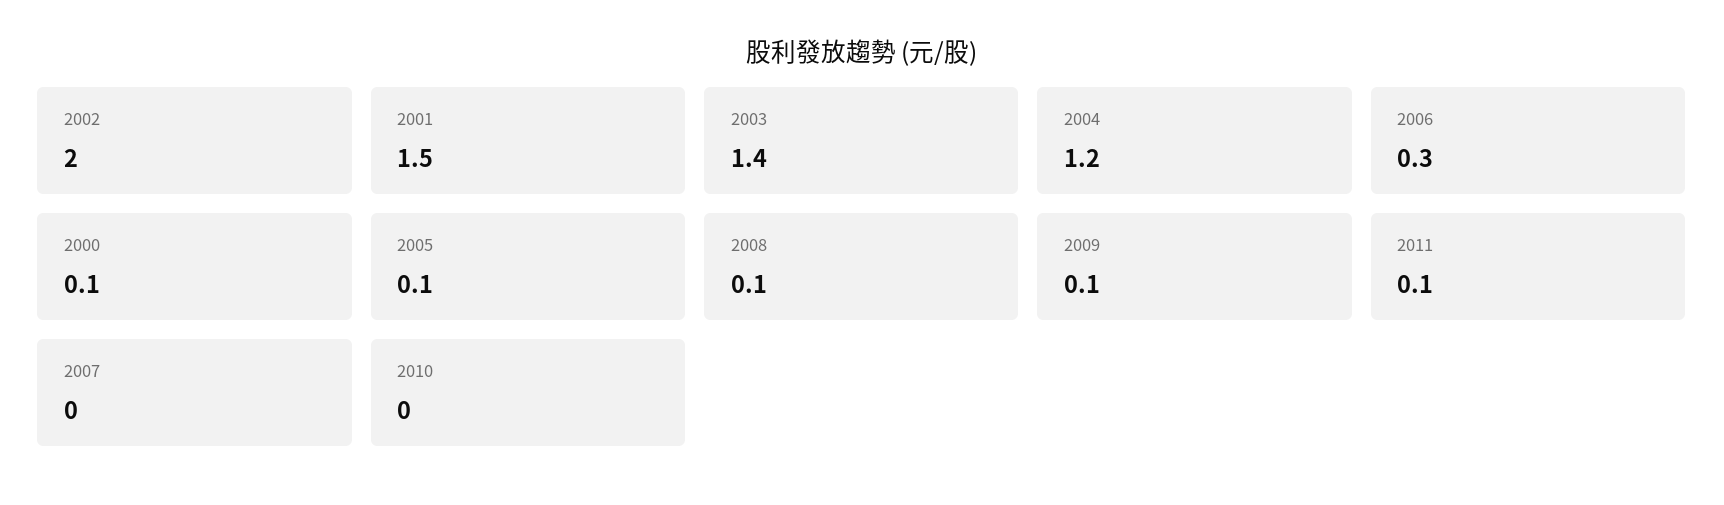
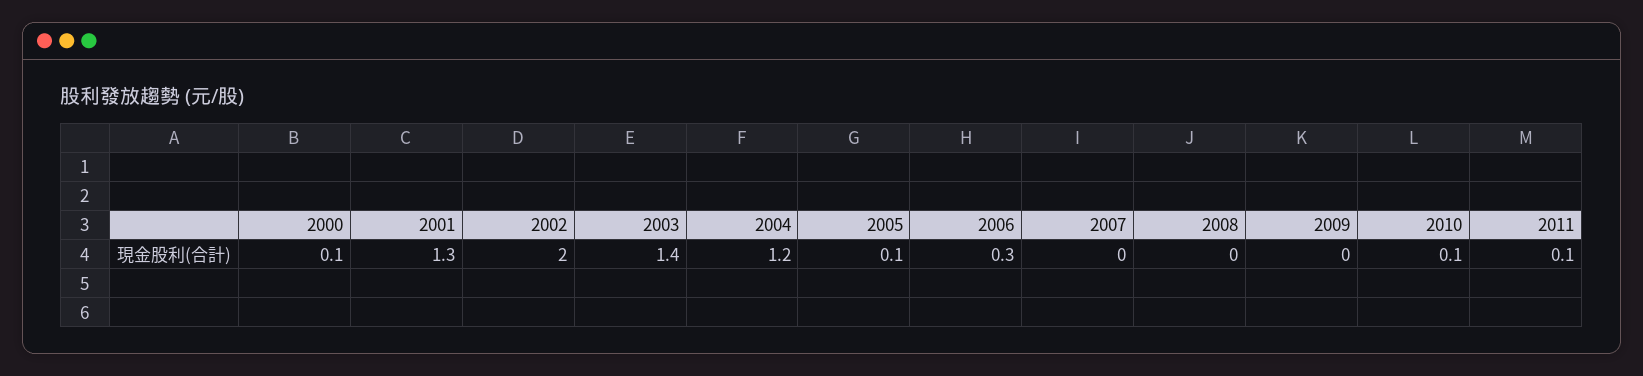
2001: 1.5 -> 1.3
2008: 0.1 -> 0
2009: 0.1 -> 0
2010: 0 -> 0.1

